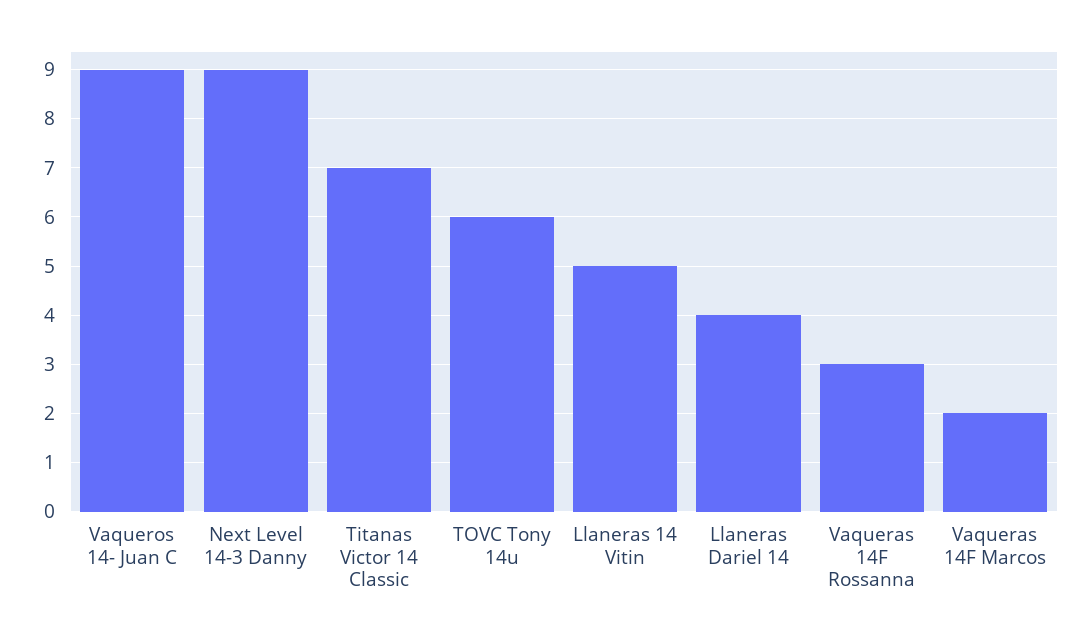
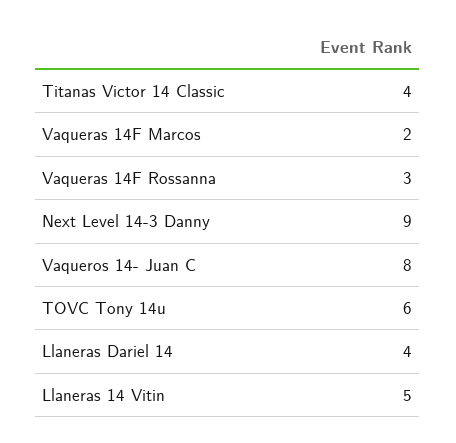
Vaqueros 14- Juan C: 9 -> 8
Titanas Victor 14 Classic: 7 -> 4

